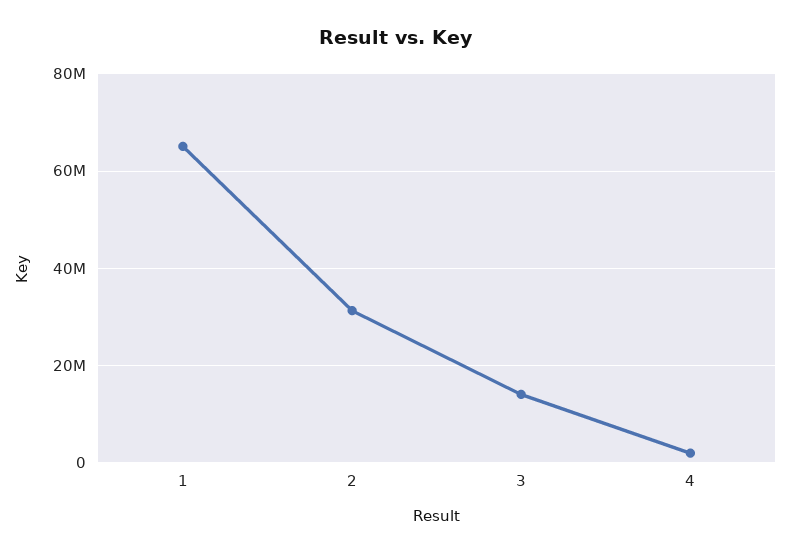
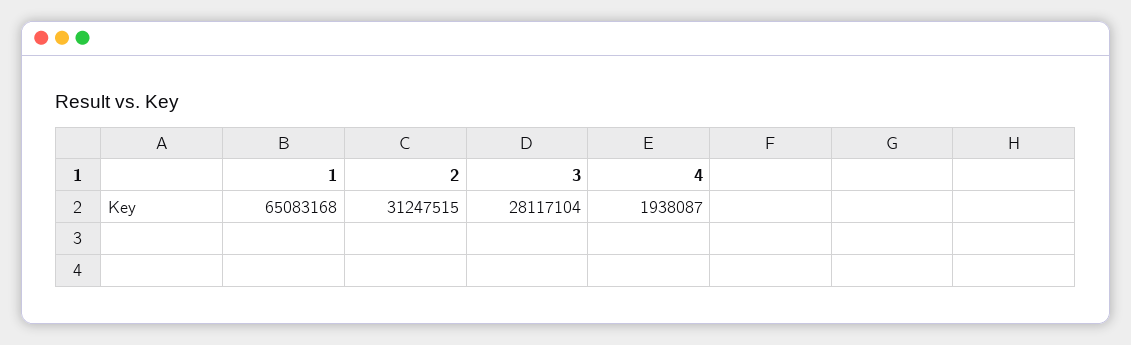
3: 14000000 -> 28117104

